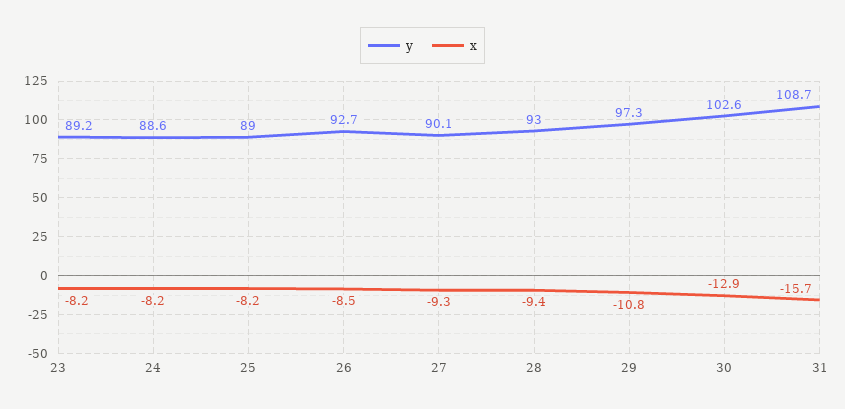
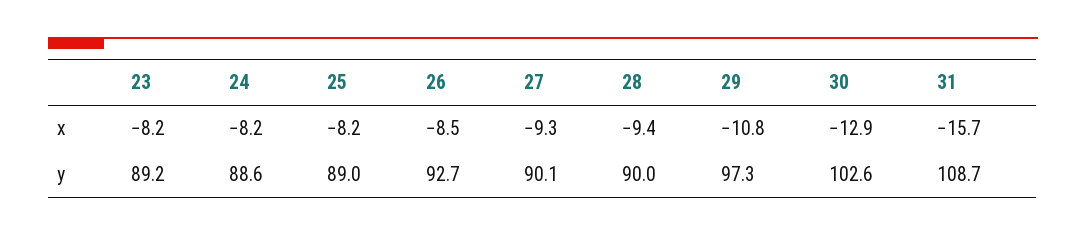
y, 28: 93 -> 90

